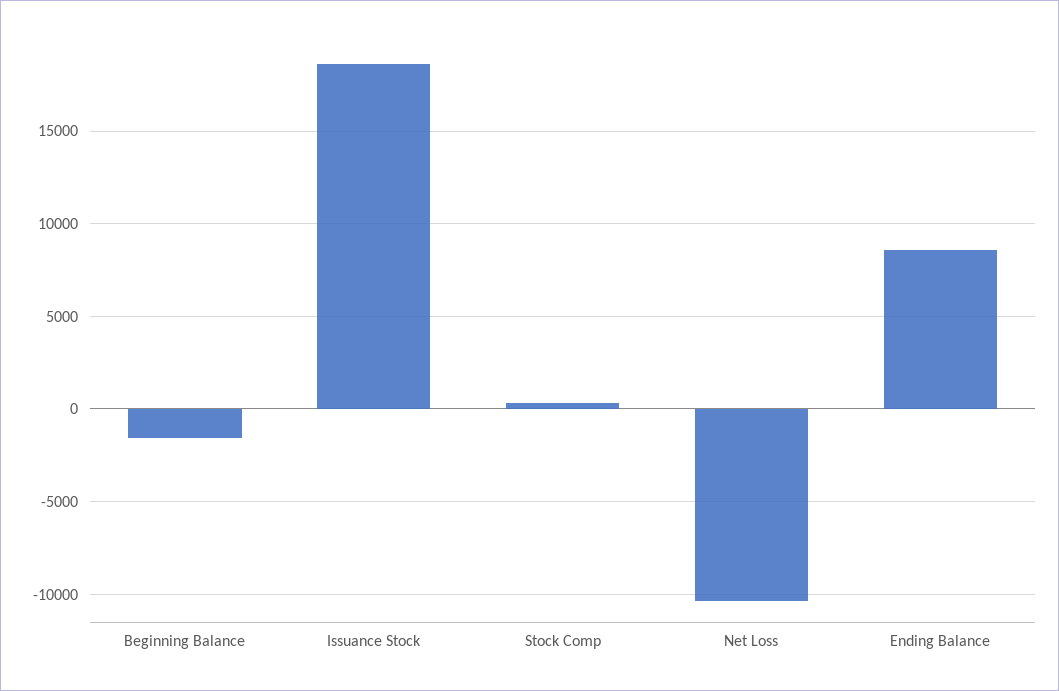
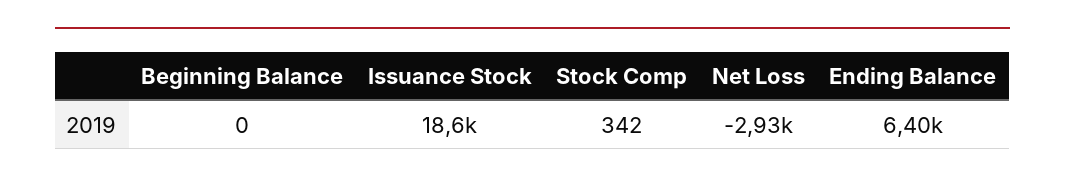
Beginning Balance: -1500 -> 0
Net Loss: -10500 -> -2930
Ending Balance: 8500 -> 6400

